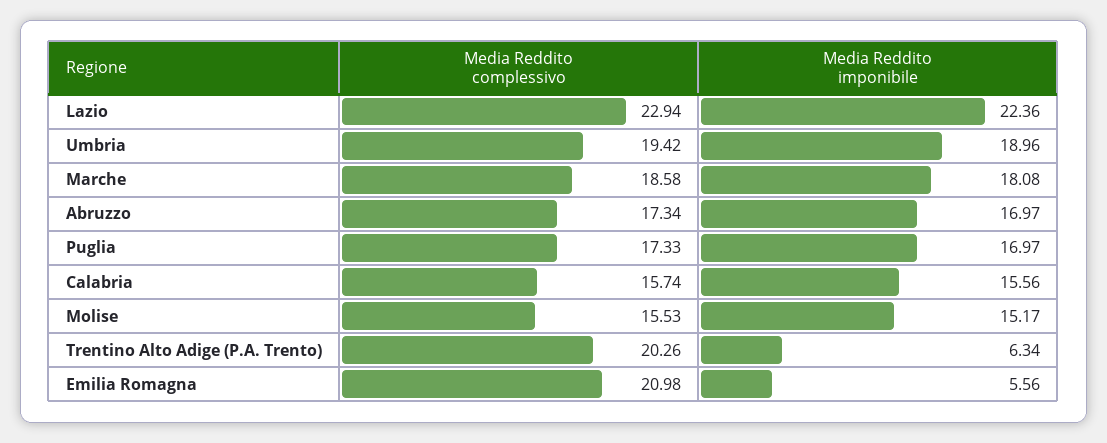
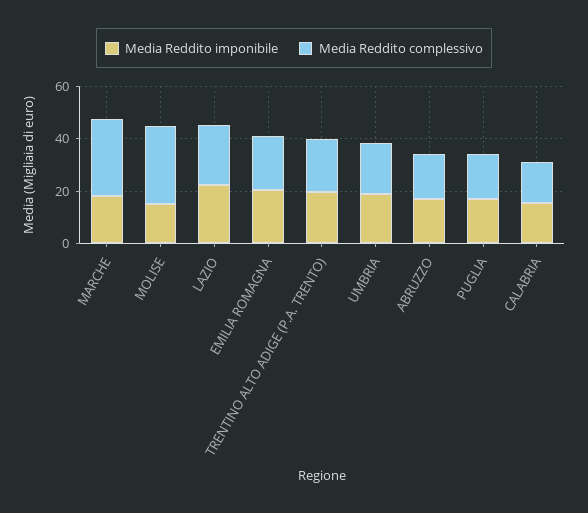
Media Reddito complessivo, Marche: 18.58 -> 30
Media Reddito complessivo, Molise: 15.53 -> 30
Media Reddito imponibile, Trentino Alto Adige (P.A. Trento): 6.34 -> 20
Media Reddito imponibile, Emilia Romagna: 5.56 -> 20

